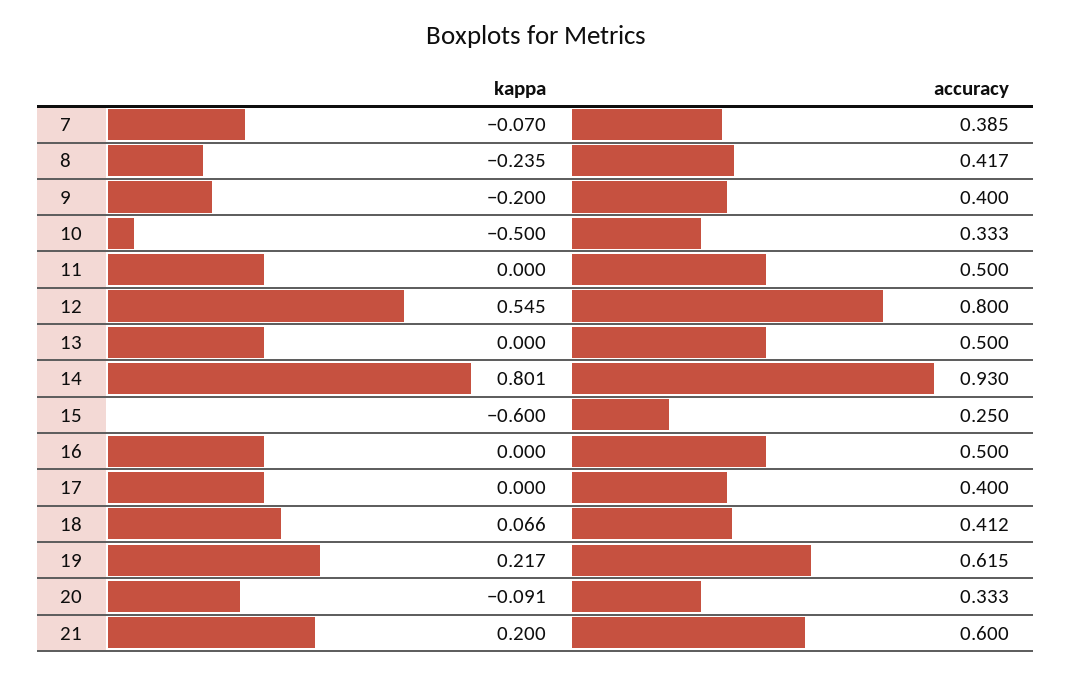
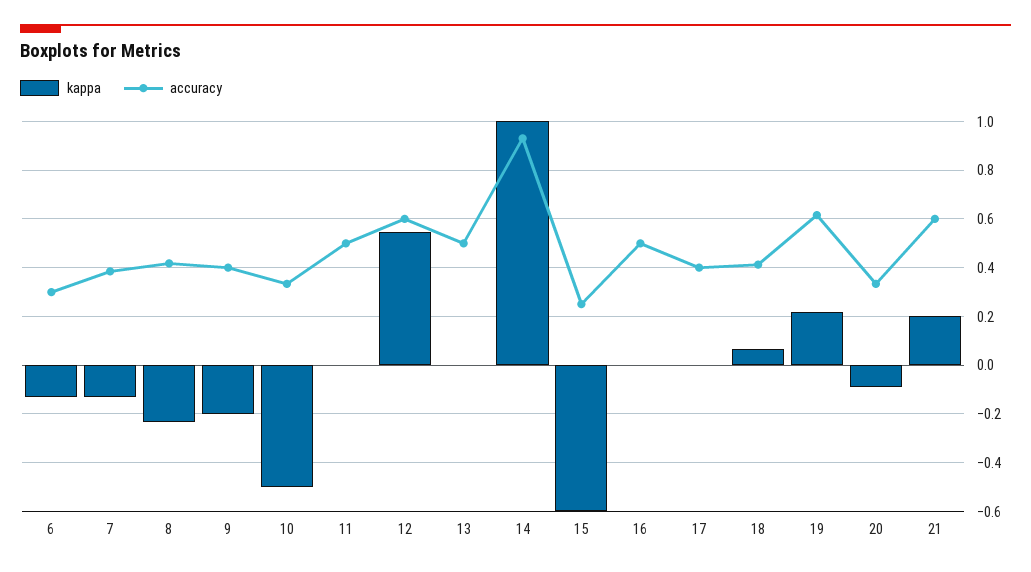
kappa, 7: -0.07 -> -0.125
accuracy, 12: 0.8 -> 0.6
kappa, 14: 0.801 -> 1
kappa, 6: none -> -0.125
accuracy, 6: none -> 0.3

